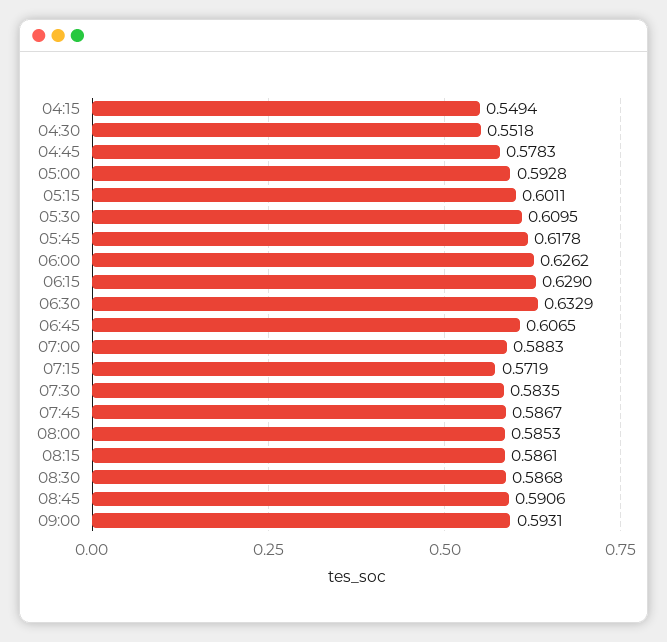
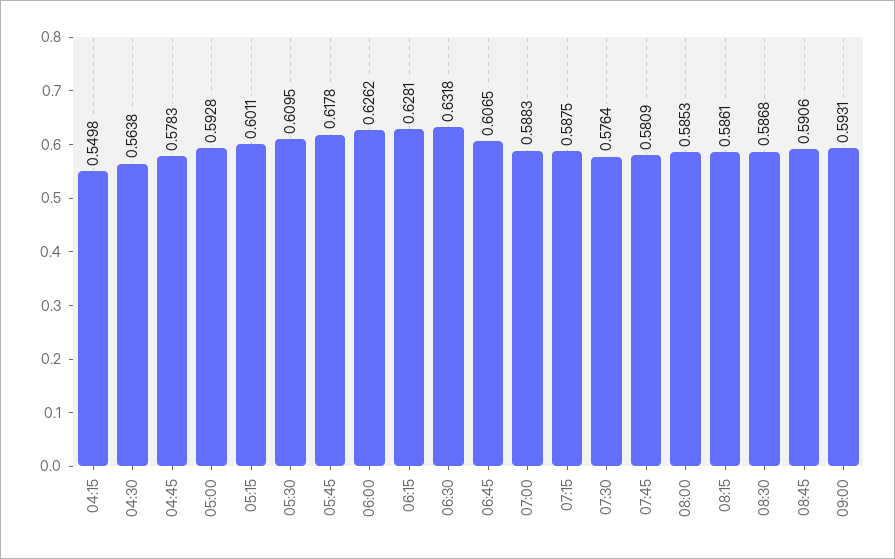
04:15: 0.5494 -> 0.5498
04:30: 0.5518 -> 0.5638
06:15: 0.629 -> 0.6281
06:30: 0.6329 -> 0.6318
07:15: 0.5719 -> 0.5875
07:30: 0.5835 -> 0.5764
07:45: 0.5867 -> 0.5809

